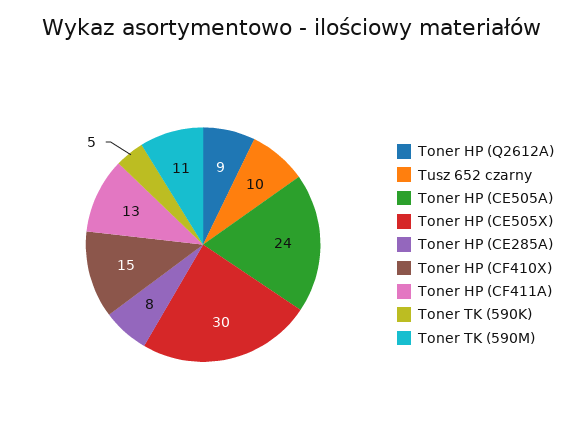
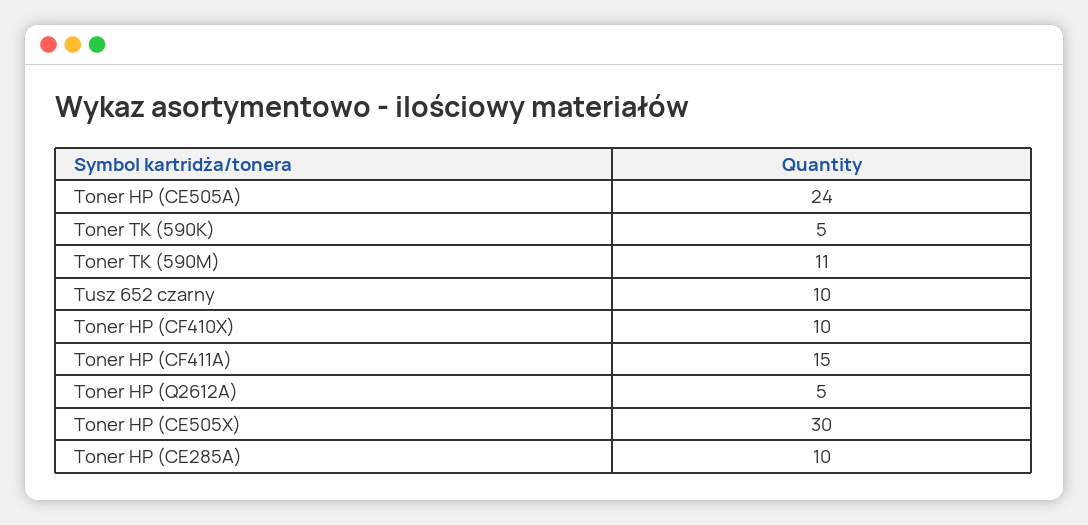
Toner HP (Q2612A): 9 -> 5
Toner HP (CE285A): 8 -> 10
Toner HP (CF410X): 15 -> 10
Toner HP (CF411A): 13 -> 15

